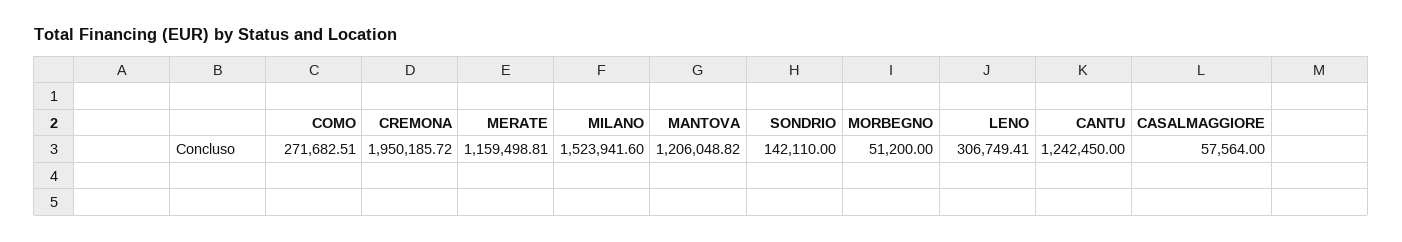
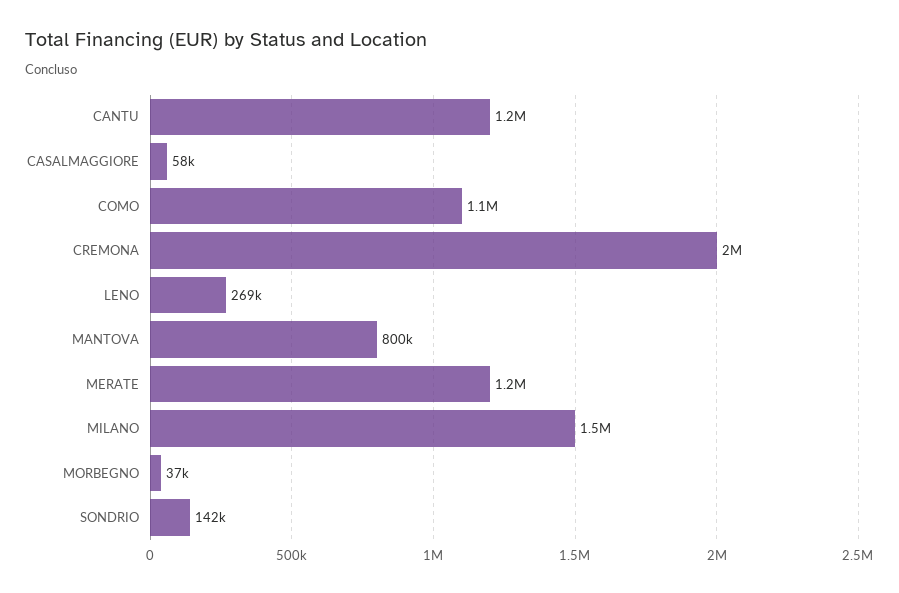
COMO: 271682.51 -> 1100000
MANTOVA: 1206048.82 -> 800000
MORBEGNO: 51200 -> 37000
LENO: 306749.41 -> 269000

